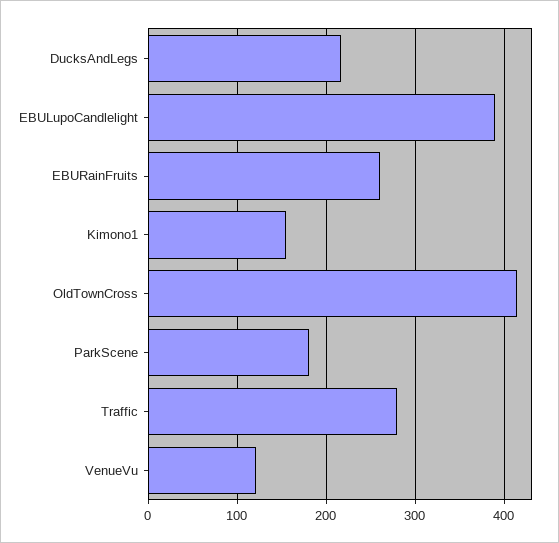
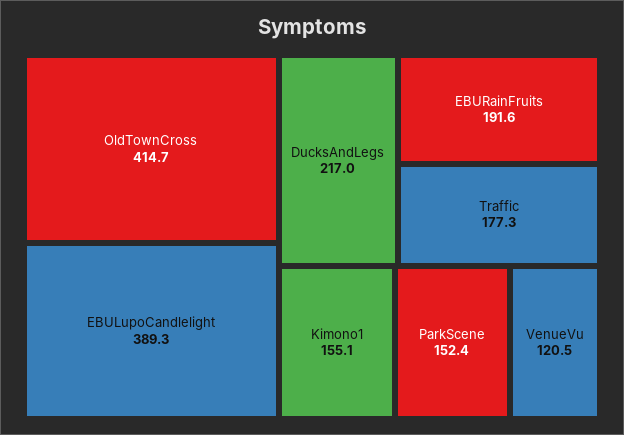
EBURainFruits: 260 -> 191.6
ParkScene: 180 -> 152.4
Traffic: 280 -> 177.3

